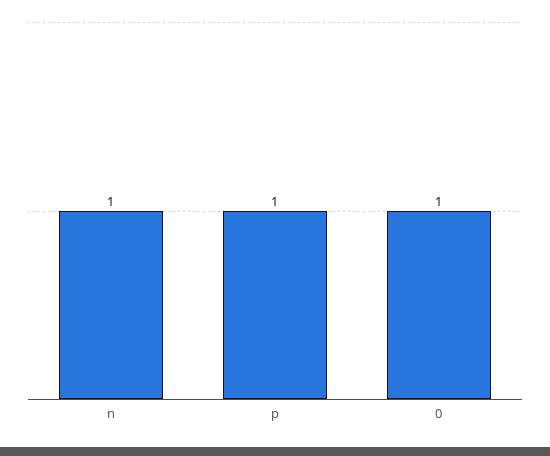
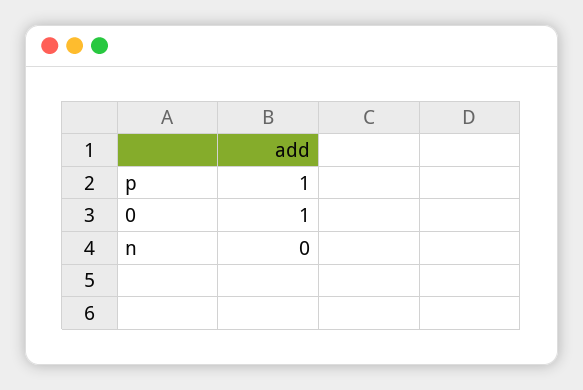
n: 1 -> 0

